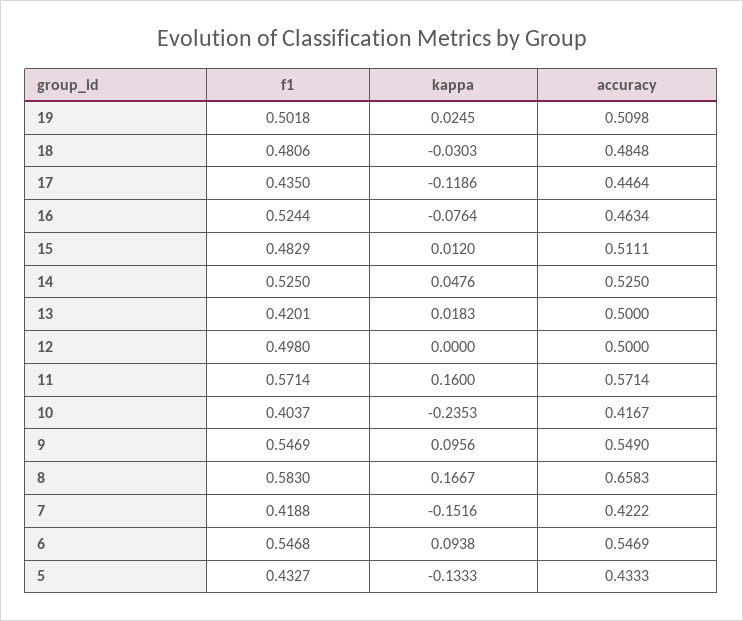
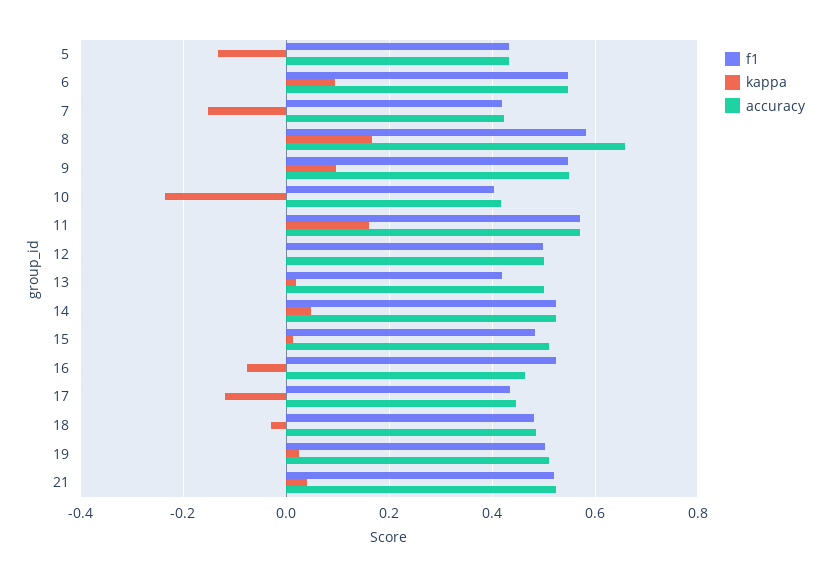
f1, 21: none -> 0.52
kappa, 21: none -> 0.04
accuracy, 21: none -> 0.52

